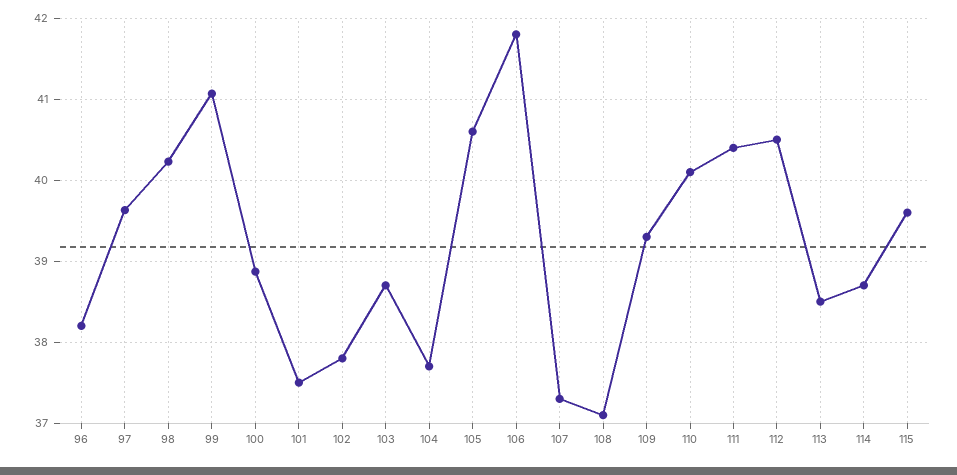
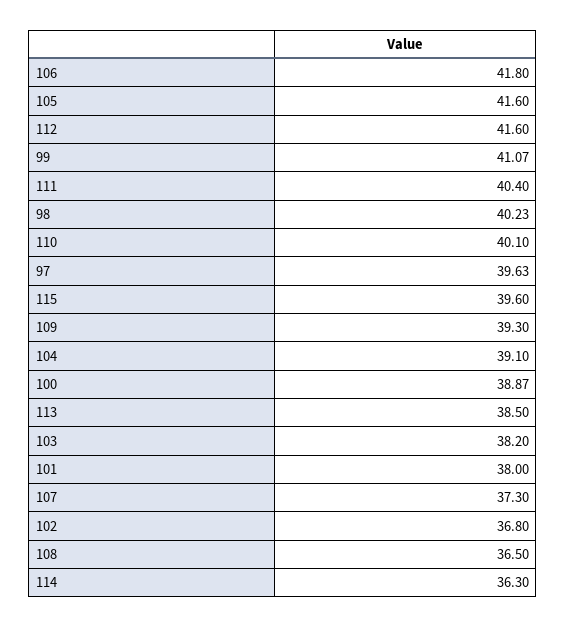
96: 38.2 -> none
101: 37.5 -> 38
102: 37.8 -> 36.8
103: 38.7 -> 38.2
104: 37.7 -> 39.1
105: 40.6 -> 41.6
108: 37.1 -> 36.5
112: 40.5 -> 41.6
114: 38.7 -> 36.3

